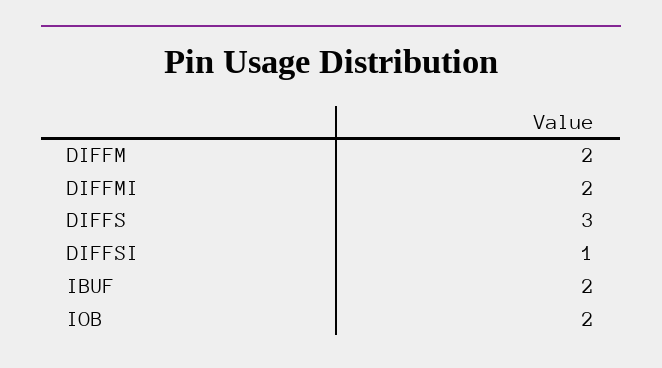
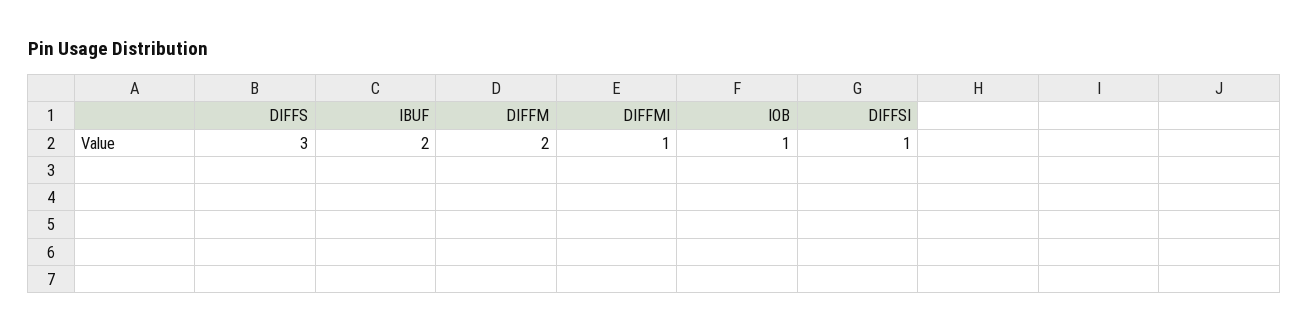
DIFFMI: 2 -> 1
IOB: 2 -> 1

